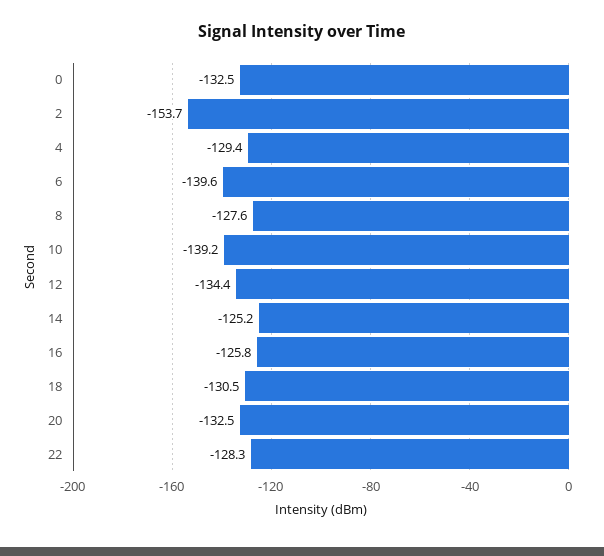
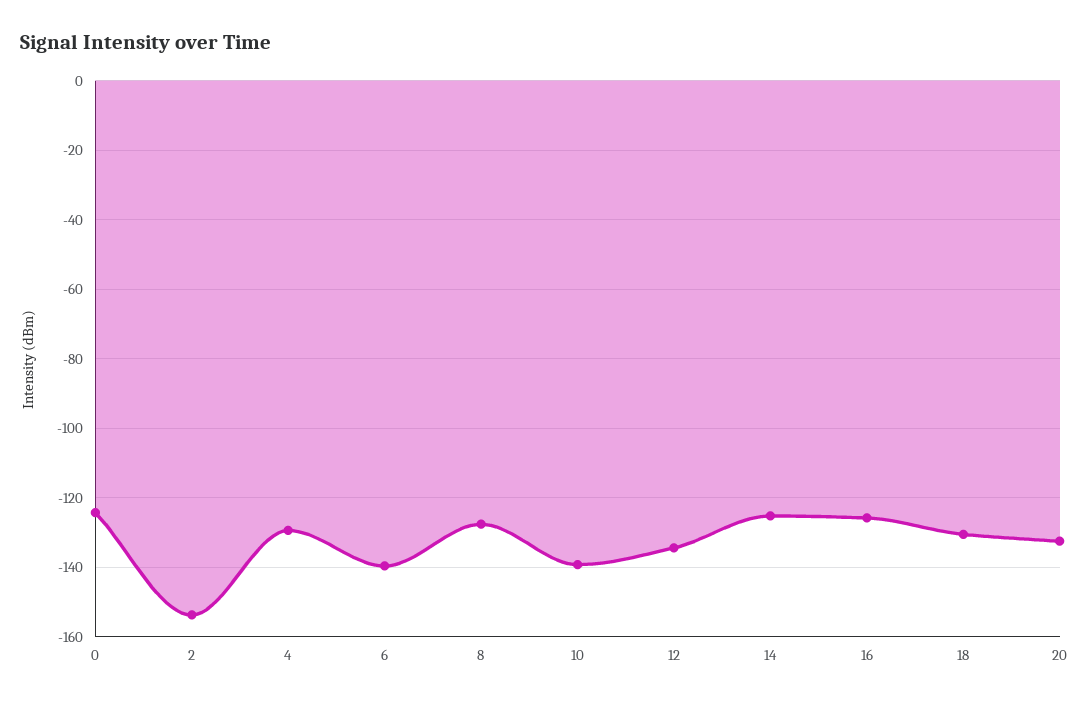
0: -132.5 -> -124
22: -128.3 -> none

